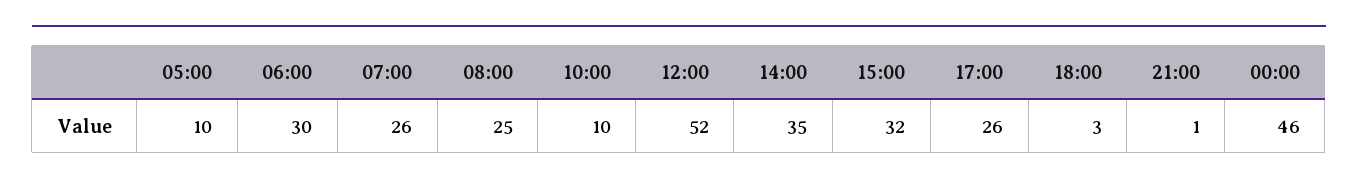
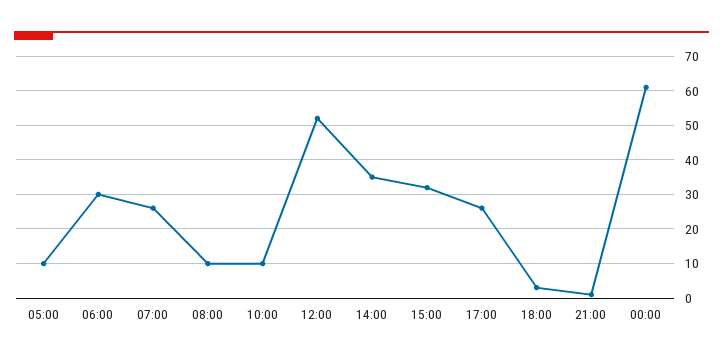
08:00: 25 -> 10
00:00: 46 -> 60

